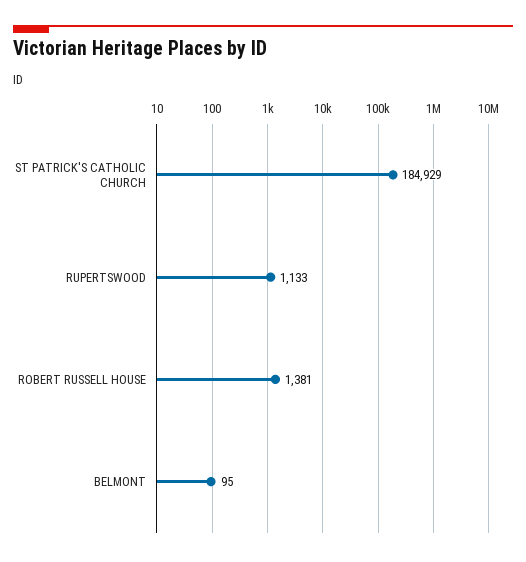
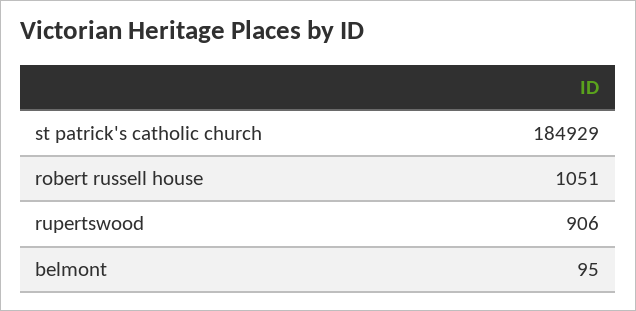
RUPERTSWOOD: 1133 -> 906
ROBERT RUSSELL HOUSE: 1381 -> 1051

